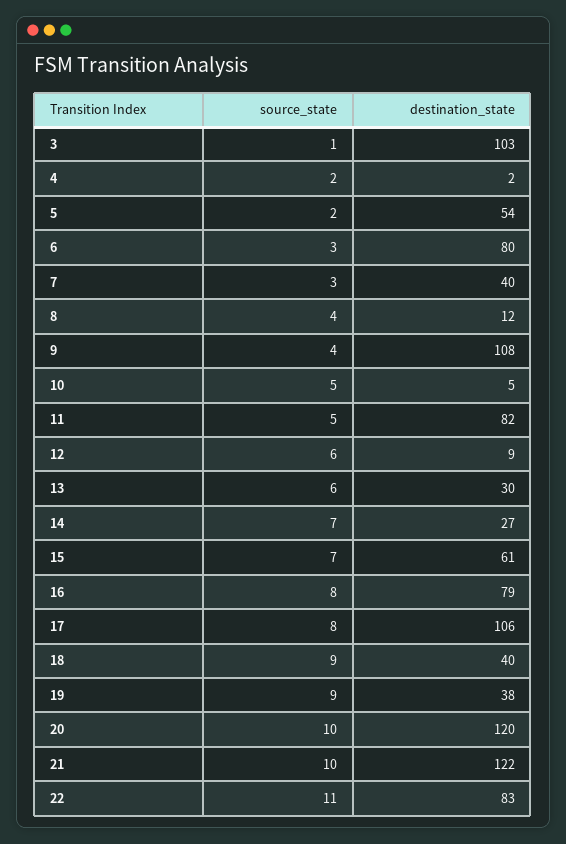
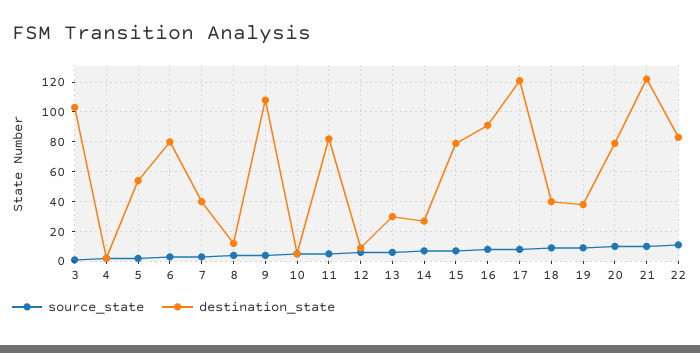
destination_state, 15: 61 -> 80
destination_state, 16: 79 -> 90
destination_state, 17: 106 -> 120
destination_state, 20: 120 -> 80

